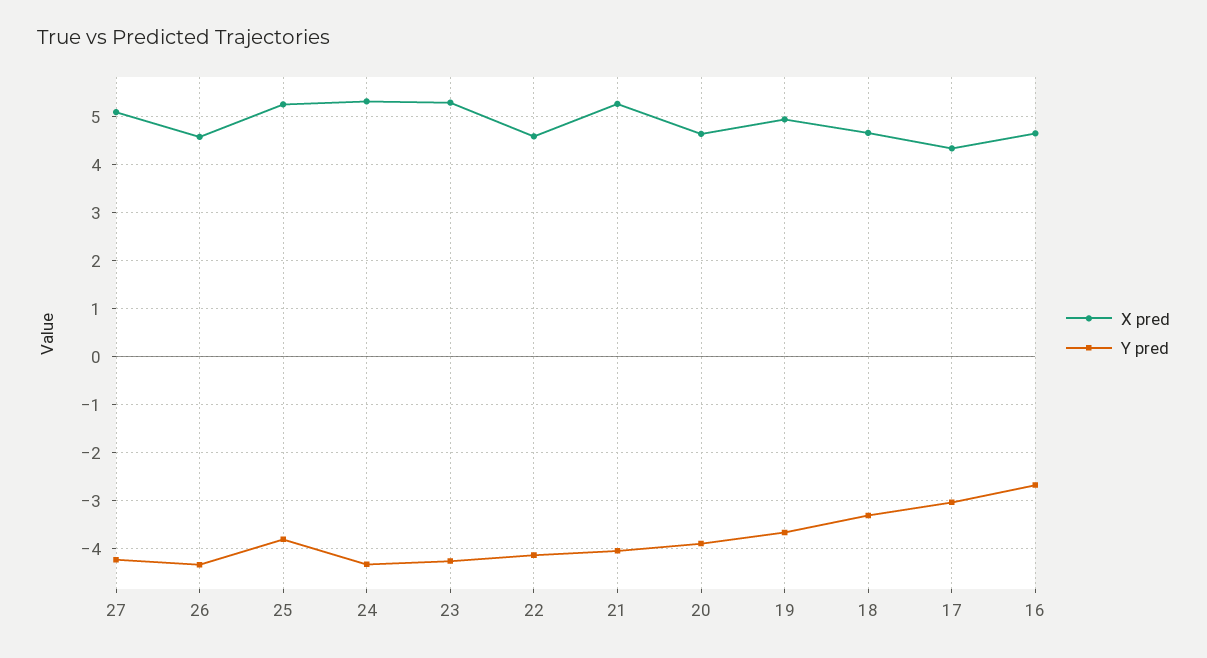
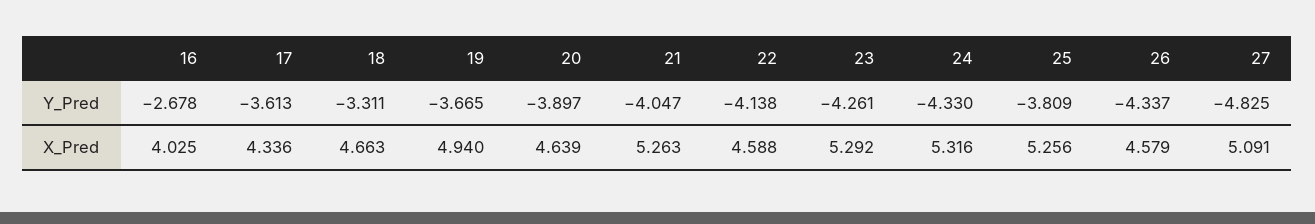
Y pred, 27: -4.2 -> -4.825
Y pred, 17: -3 -> -3.613
X pred, 16: 4.6 -> 4.025

